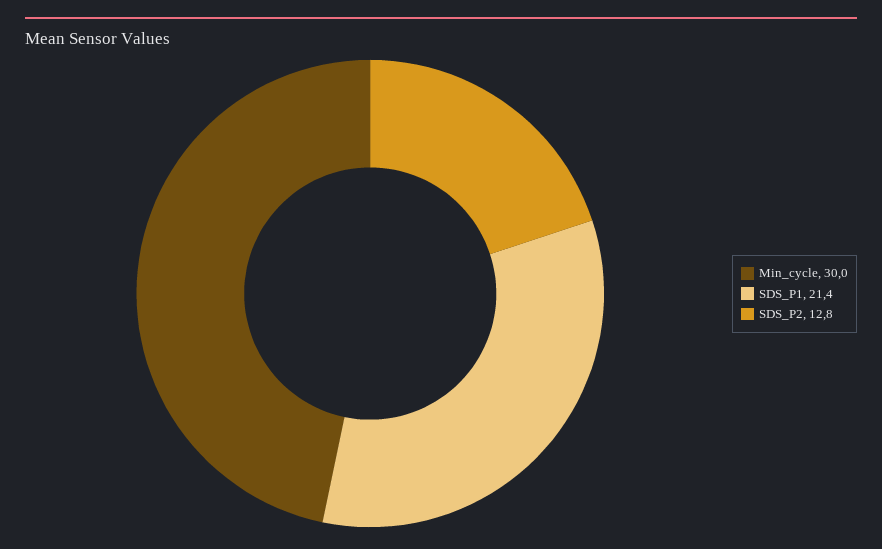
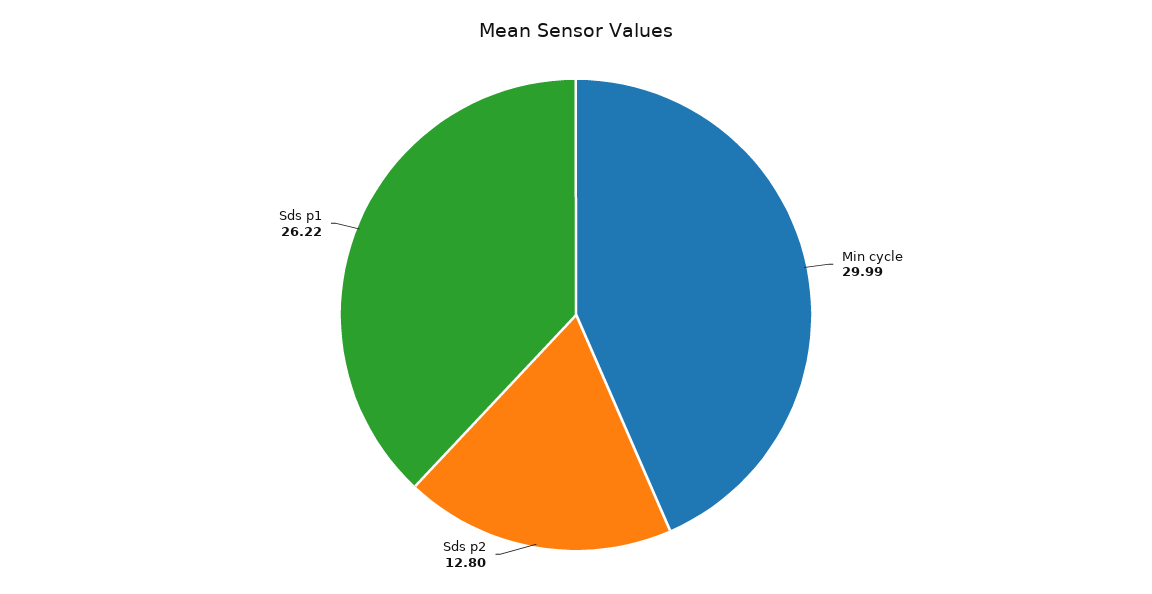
SDS_P1: 21.4 -> 26.22

